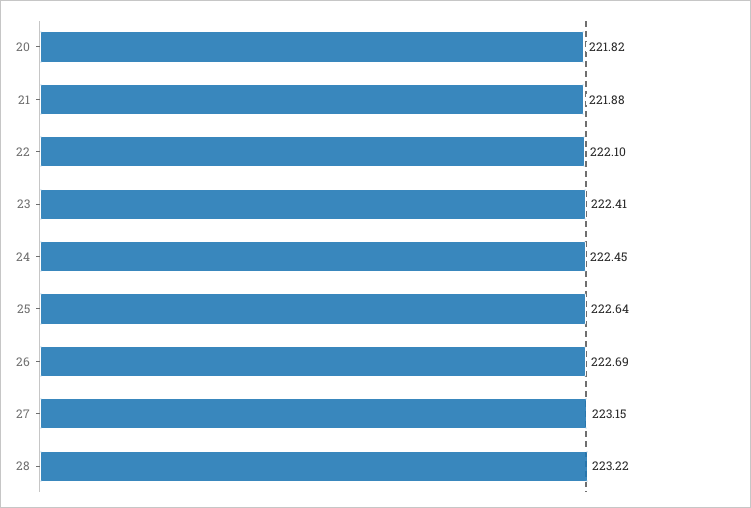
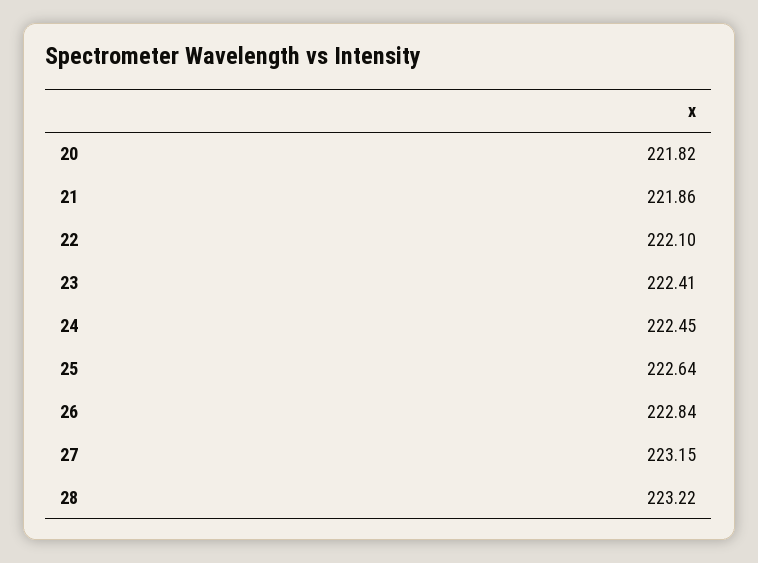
21: 221.88 -> 221.86
26: 222.69 -> 222.84

